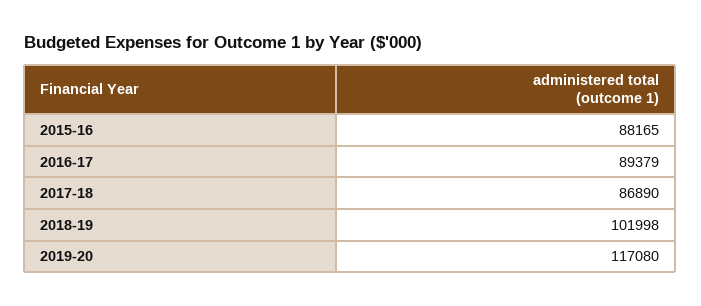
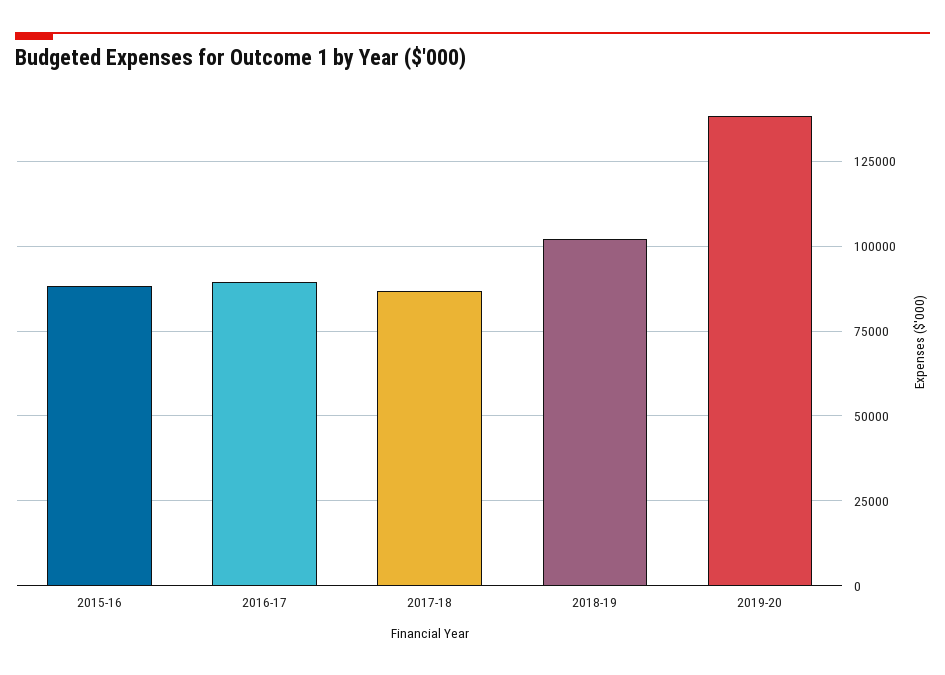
2019-20: 117080 -> 137500

